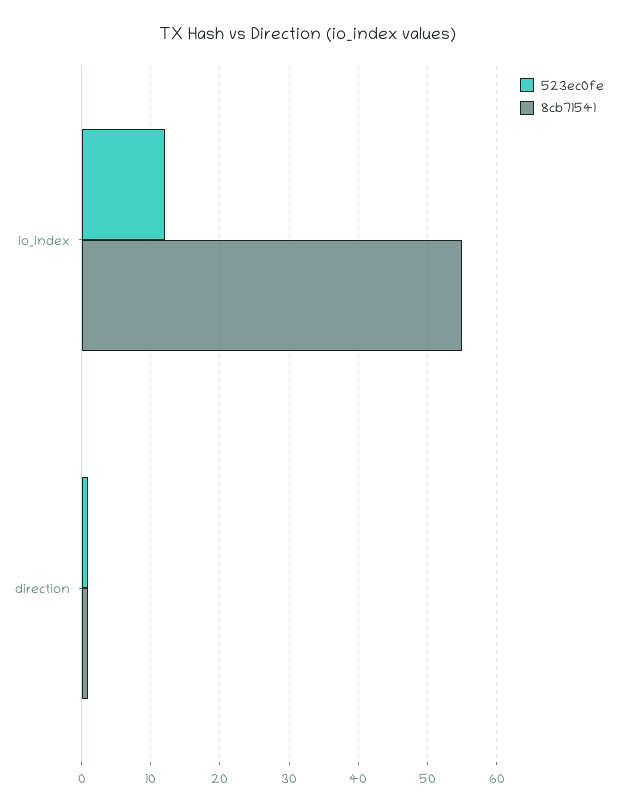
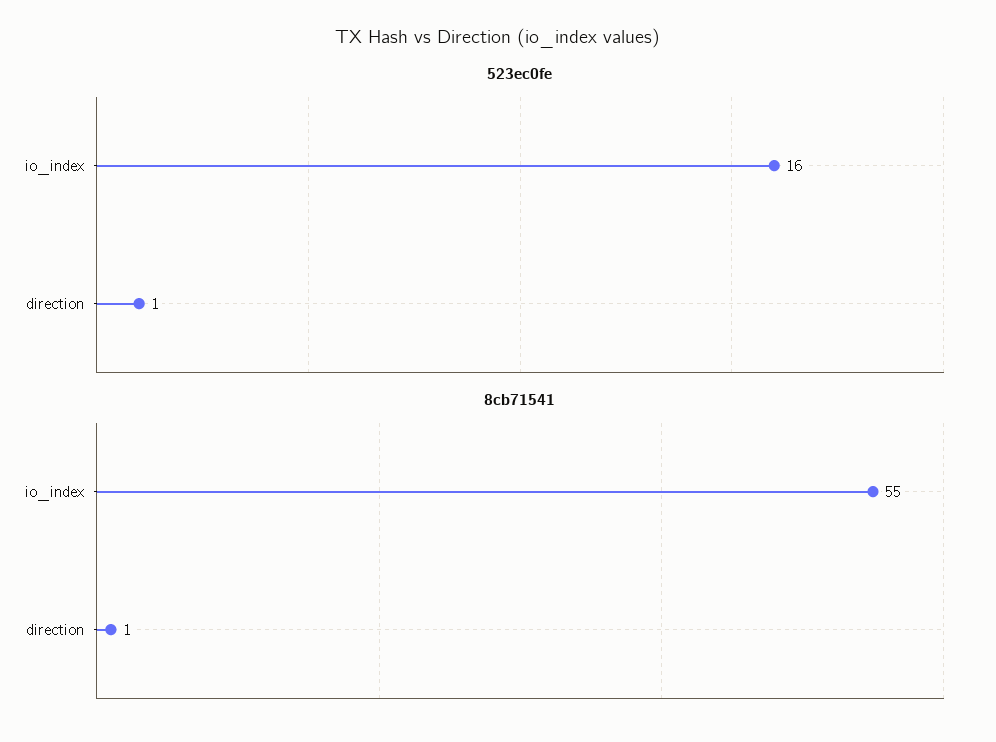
523ec0fe, io_index: 12 -> 16

